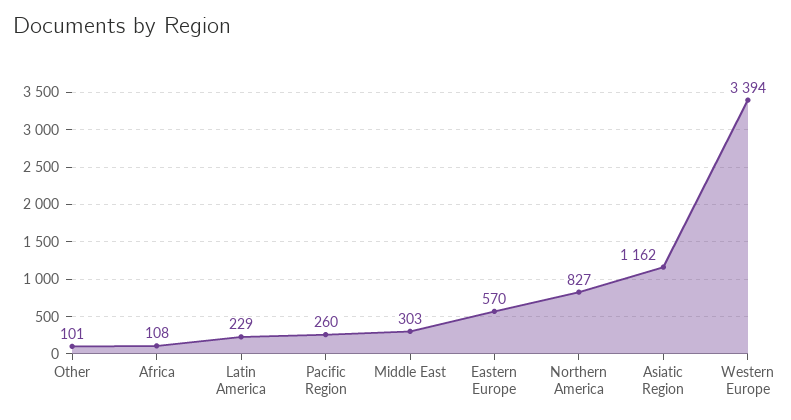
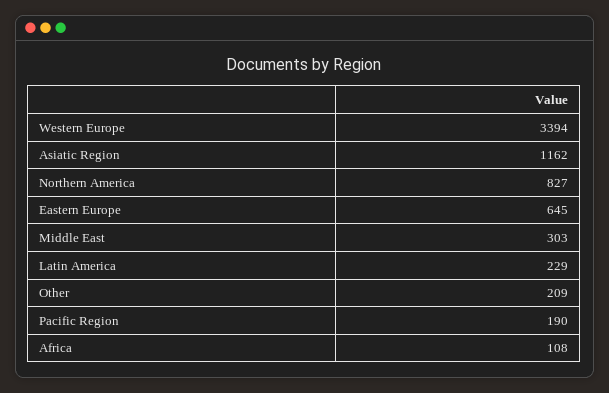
Other: 101 -> 209
Pacific Region: 260 -> 190
Eastern Europe: 570 -> 645

